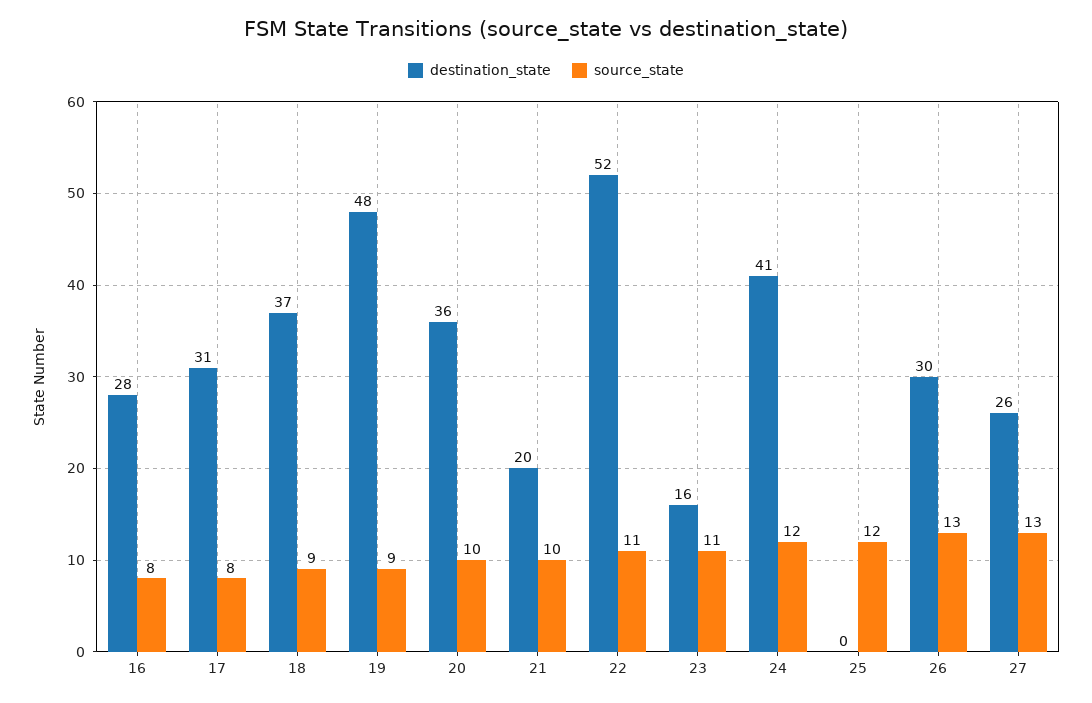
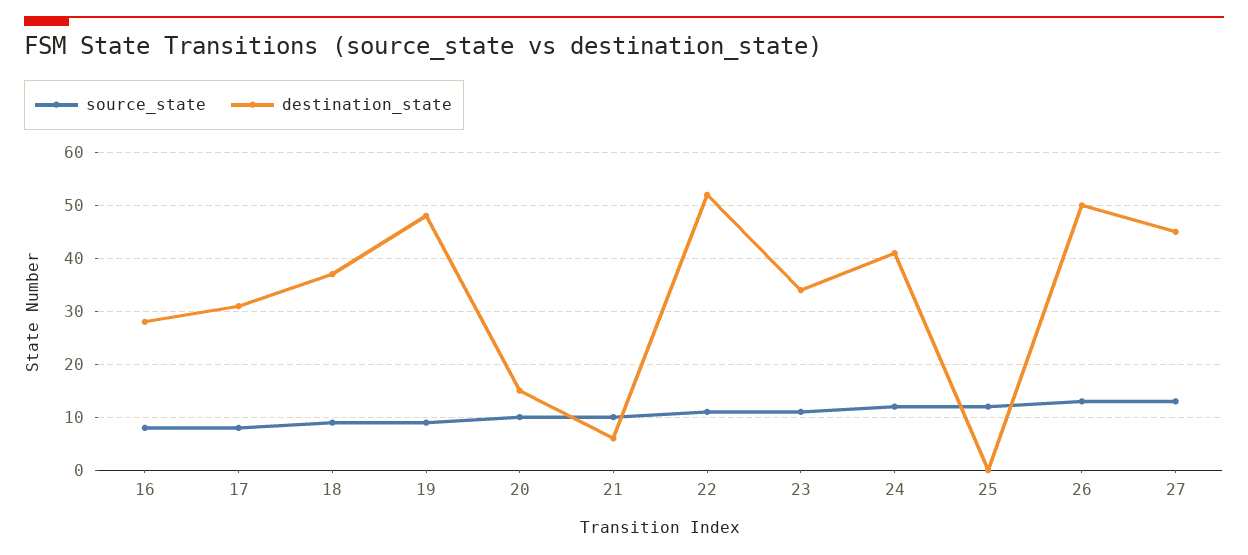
destination_state, 20: 36 -> 15
destination_state, 21: 20 -> 5
destination_state, 23: 16 -> 35
destination_state, 26: 30 -> 50
destination_state, 27: 26 -> 45

